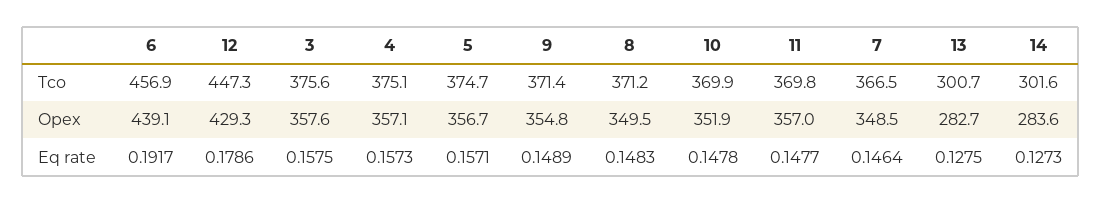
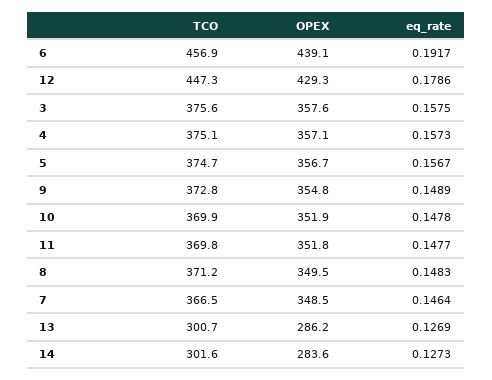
9, Tco: 371.4 -> 372.8
11, Opex: 357 -> 351.8
13, Opex: 282.7 -> 286.2
5, Eq rate: 0.1571 -> 0.1567
13, Eq rate: 0.1275 -> 0.1269

